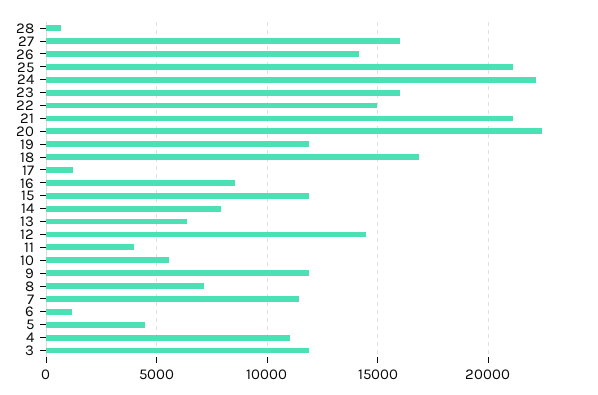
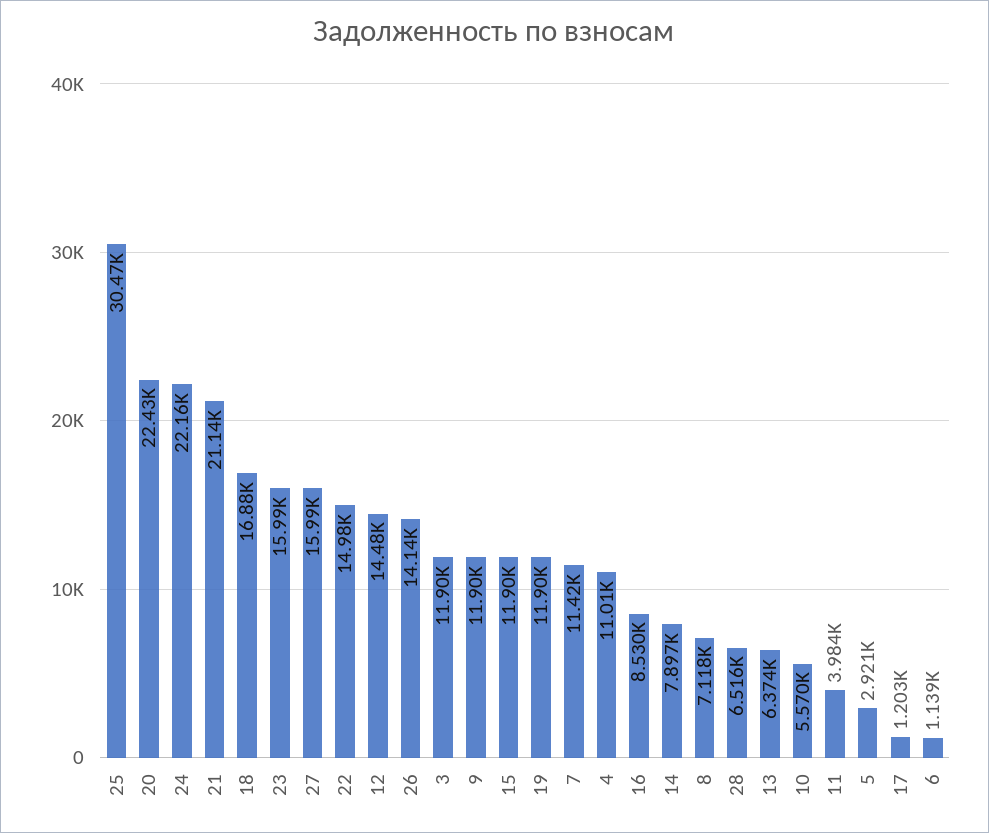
28: 500 -> 6516
25: 21000 -> 30470
5: 4500 -> 2921

